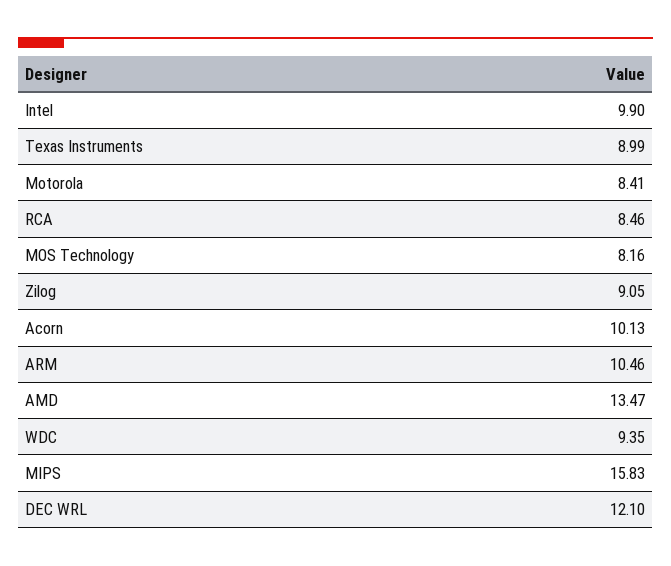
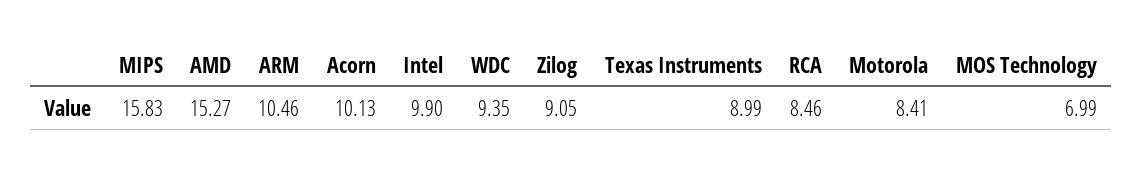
MOS Technology: 8.16 -> 6.99
AMD: 13.47 -> 15.27
DEC WRL: 12.1 -> none

